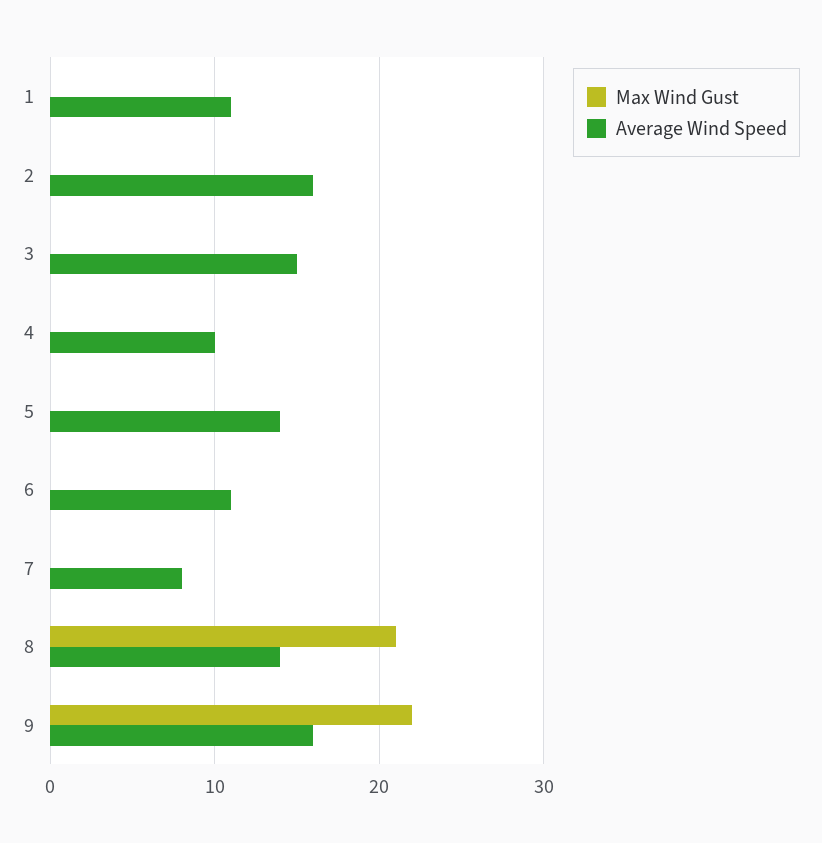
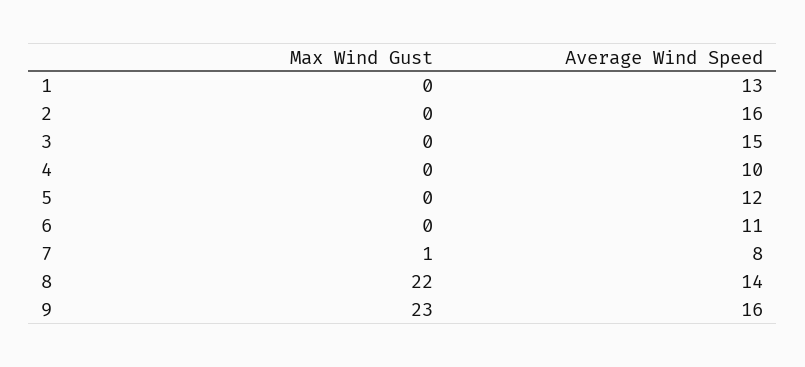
Average Wind Speed, 1: 11 -> 13
Average Wind Speed, 5: 14 -> 12
Max Wind Gust, 7: 0 -> 1
Max Wind Gust, 8: 21 -> 22
Max Wind Gust, 9: 22 -> 23

